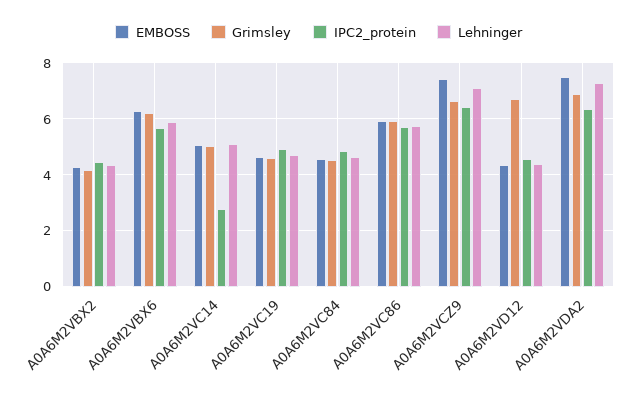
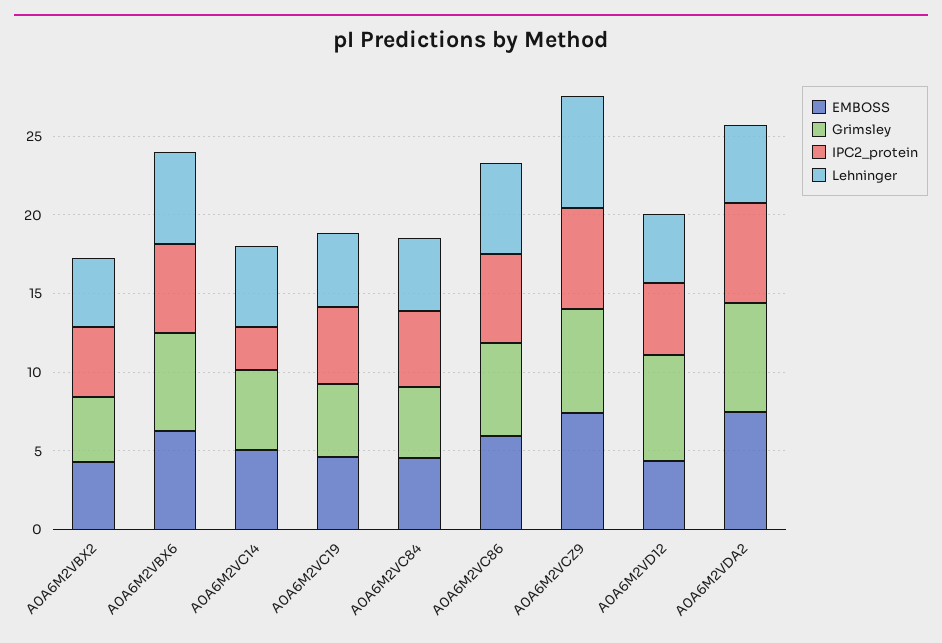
Lehninger, A0A6M2VDA2: 7.25 -> 5

